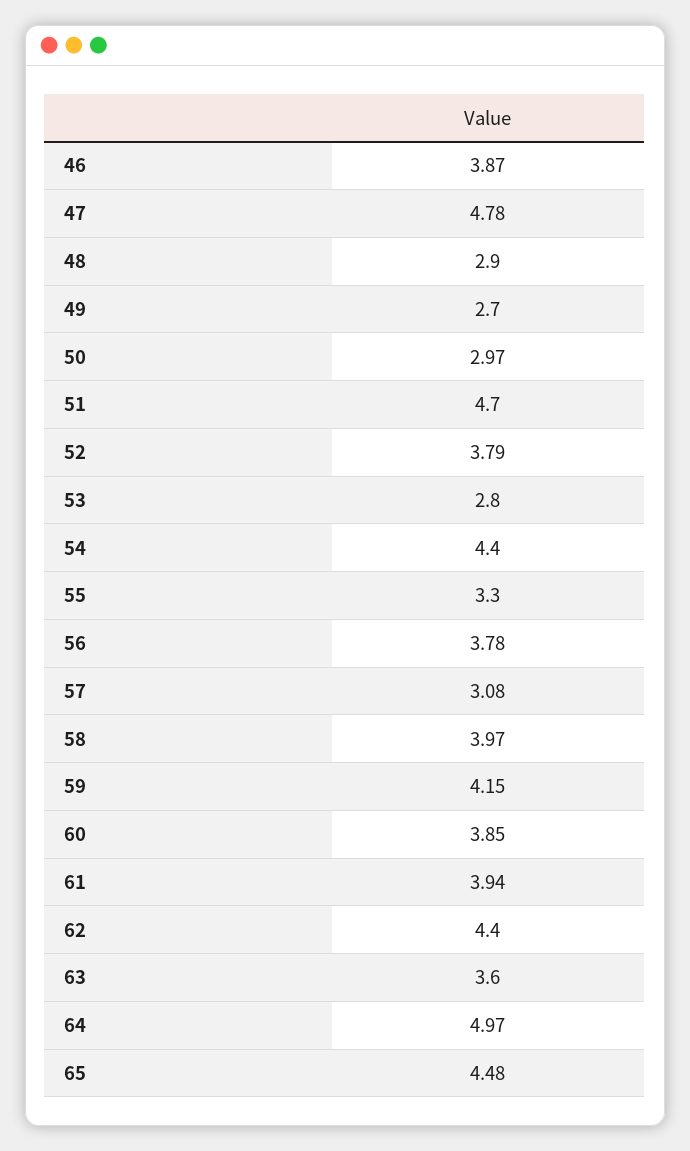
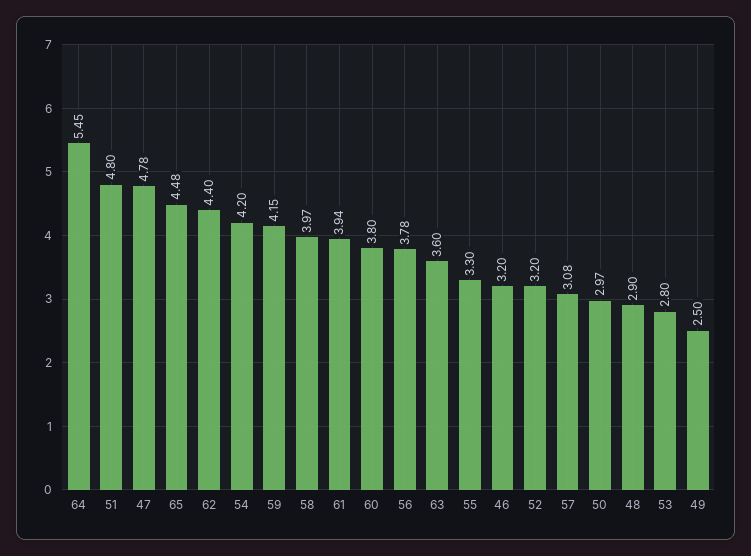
46: 3.87 -> 3.2
49: 2.7 -> 2.5
51: 4.7 -> 4.8
52: 3.79 -> 3.2
54: 4.4 -> 4.2
60: 3.85 -> 3.8
64: 4.97 -> 5.45

